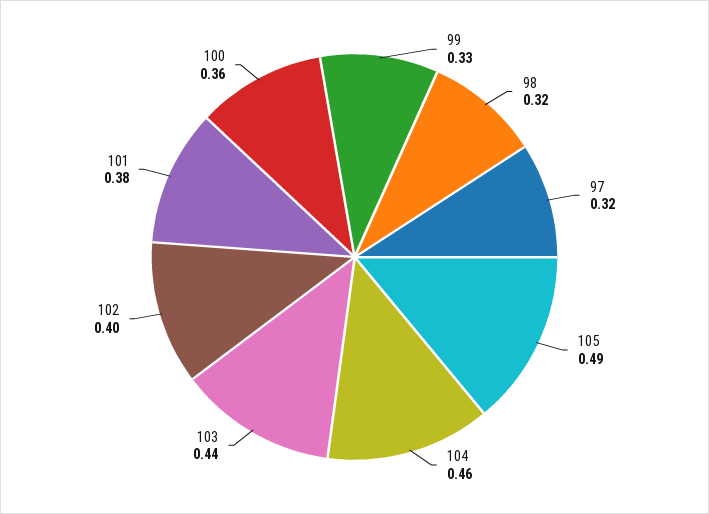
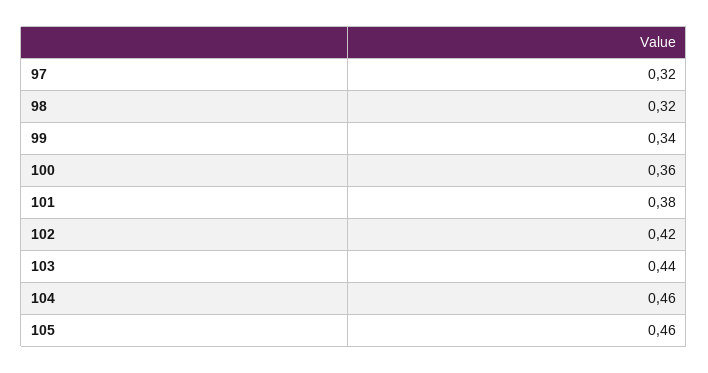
99: 0.33 -> 0.34
105: 0.49 -> 0.46
102: 0.4 -> 0.42

